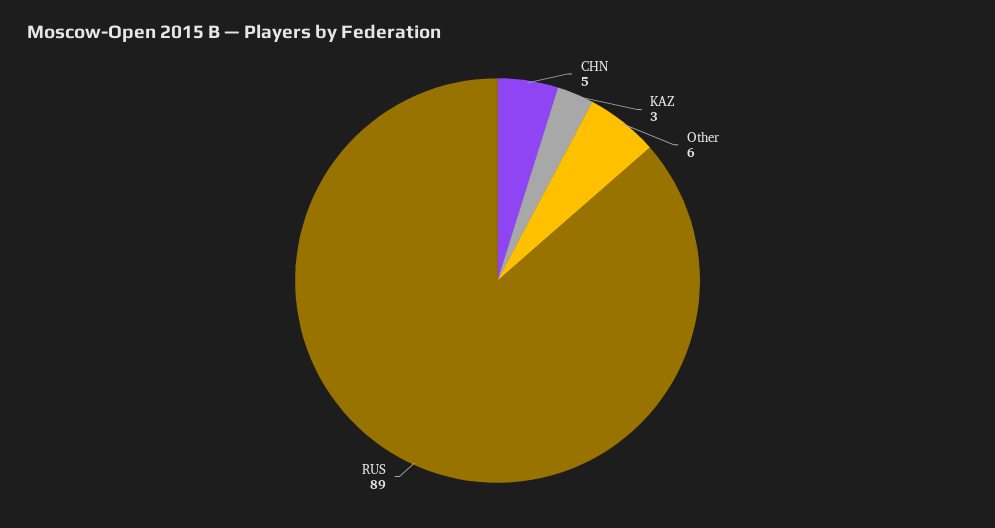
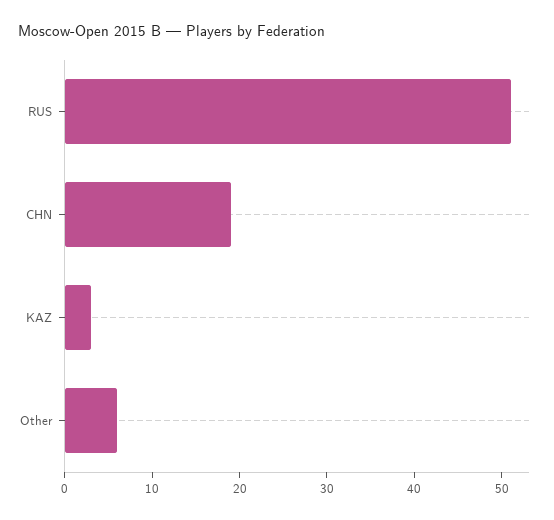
CHN: 5 -> 19
RUS: 89 -> 51

